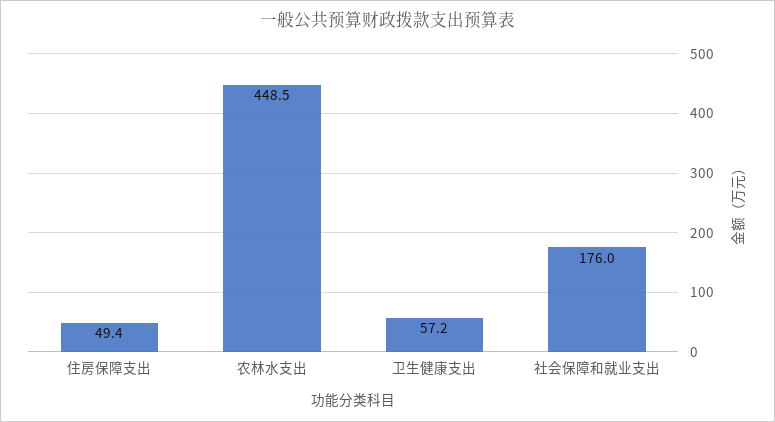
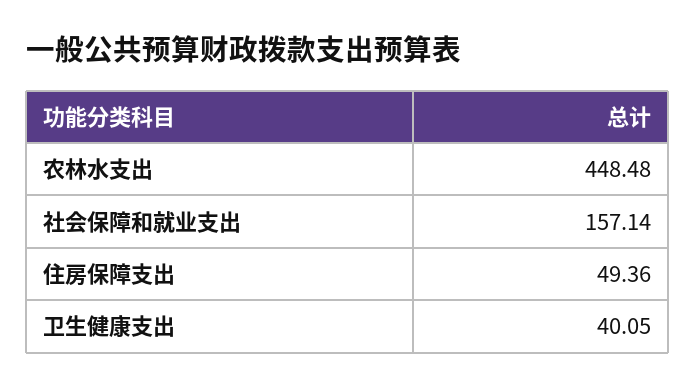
卫生健康支出: 57.2 -> 40.05
社会保障和就业支出: 176 -> 157.14

